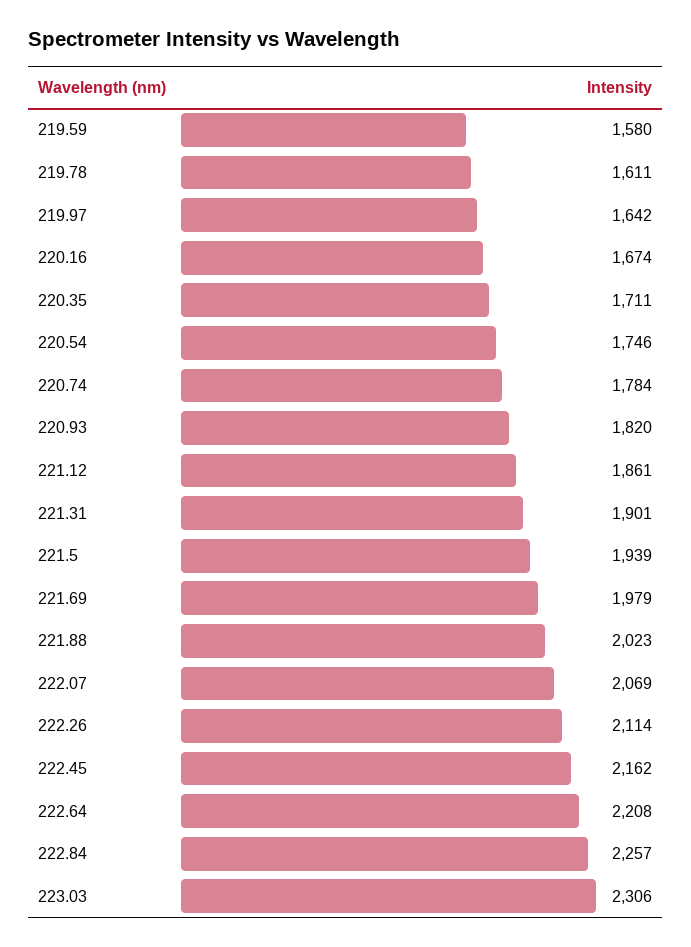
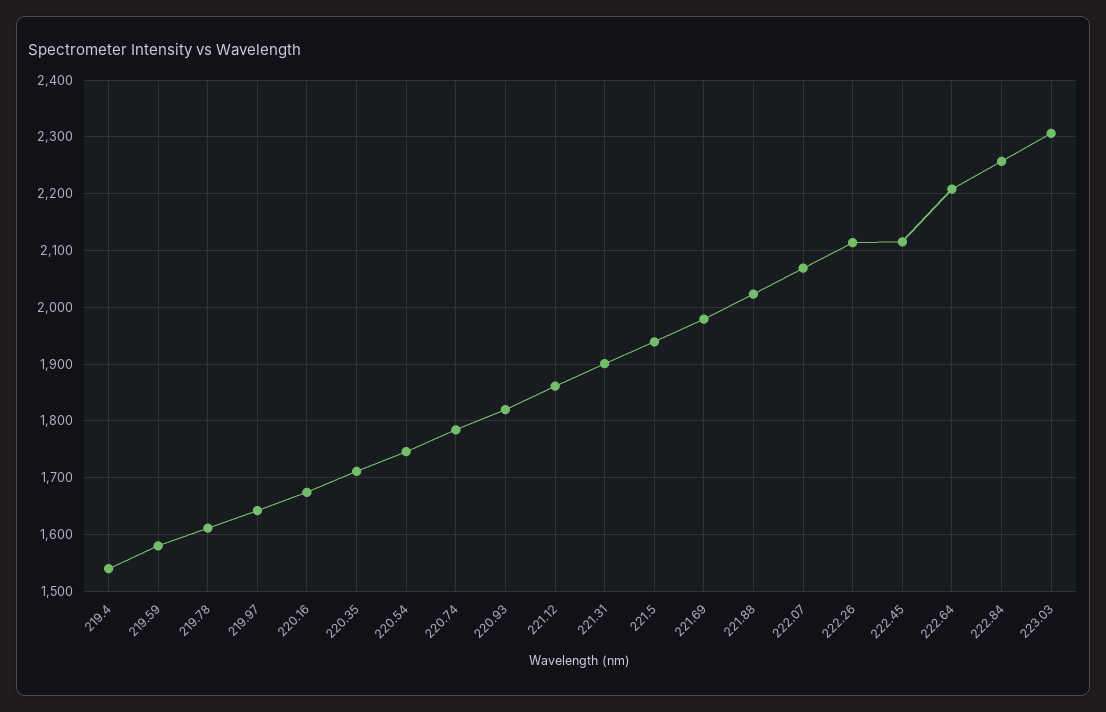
222.45: 2162 -> 2120
219.4: none -> 1540

